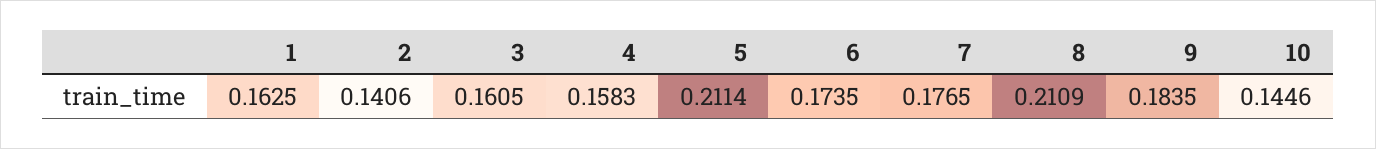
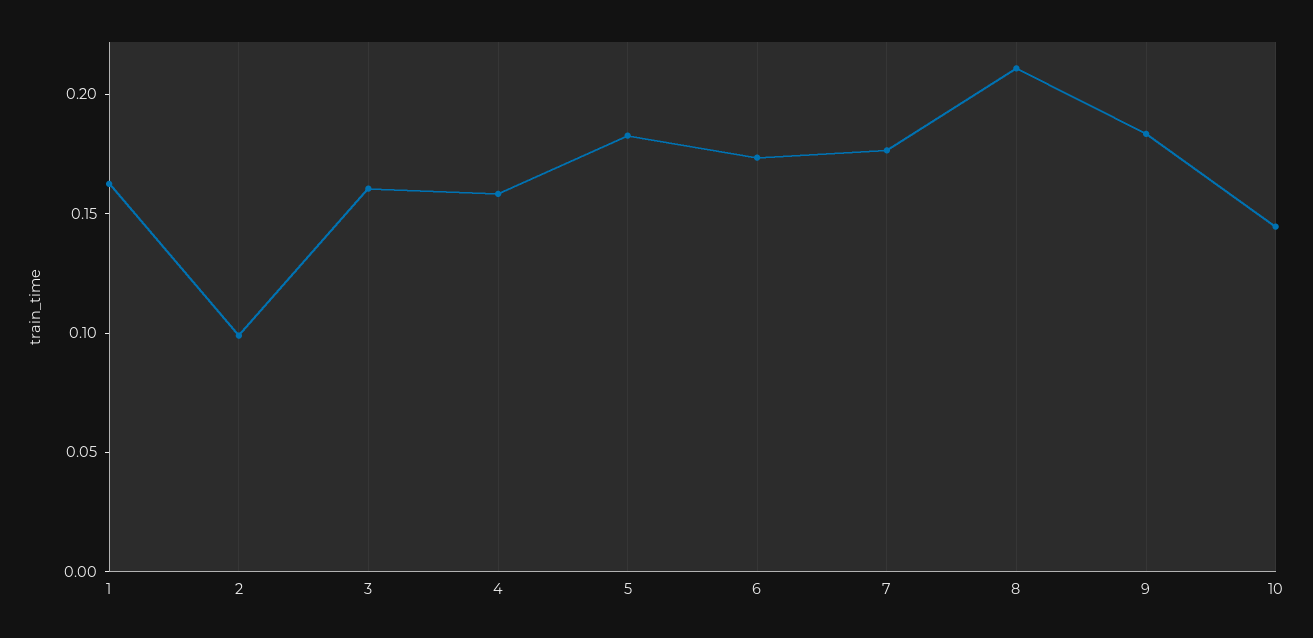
2: 0.1406 -> 0.1
5: 0.2114 -> 0.18

